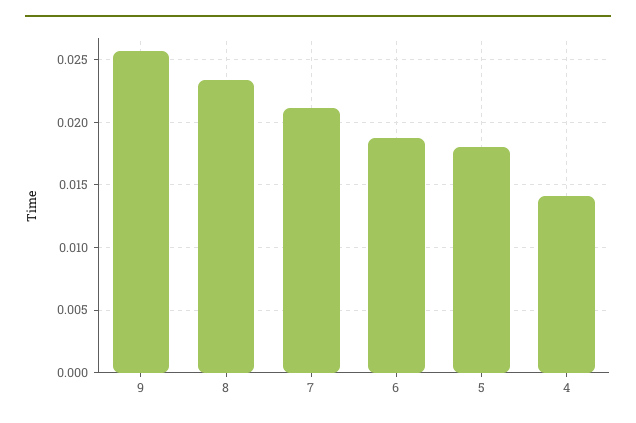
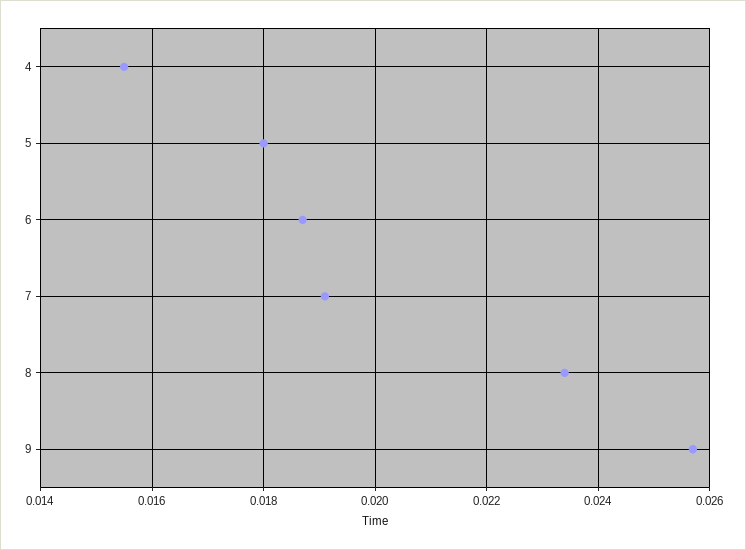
7: 0.021 -> 0.019
4: 0.014 -> 0.0155

